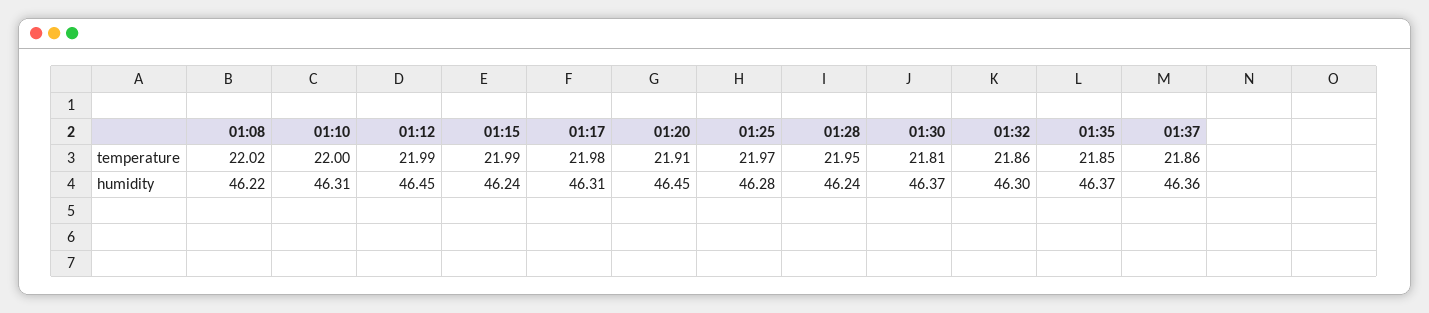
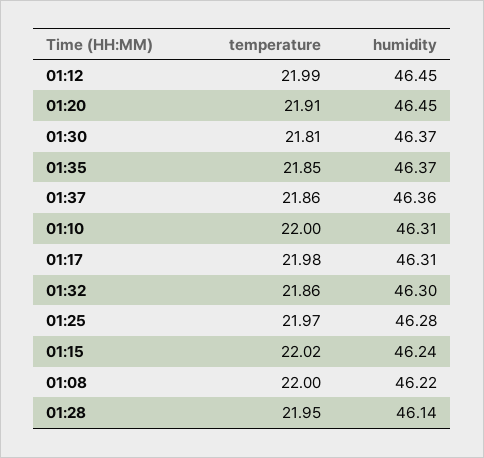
01:08, temperature: 22.02 -> 22
01:15, temperature: 21.99 -> 22.02
01:28, humidity: 46.24 -> 46.14

